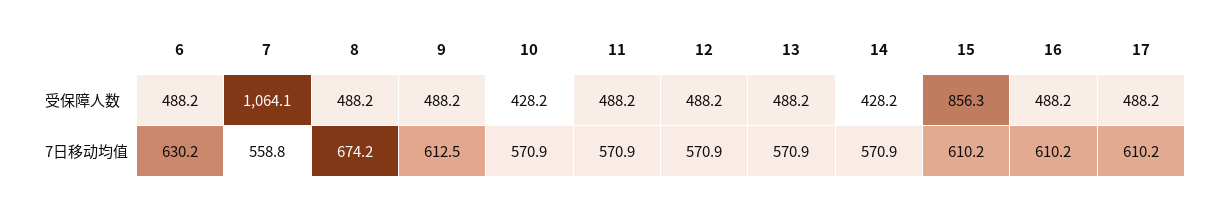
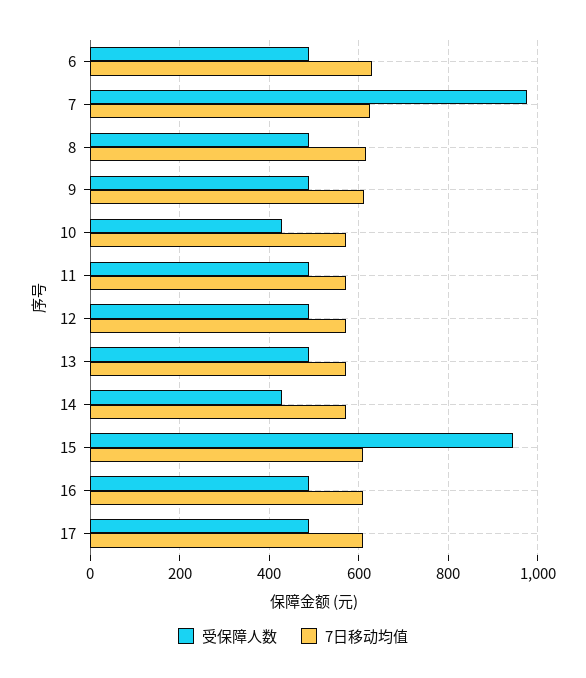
受保障人数, 7: 1064.1 -> 980
受保障人数, 15: 856.3 -> 940
7日移动均值, 7: 558.8 -> 620
7日移动均值, 8: 674.2 -> 620

